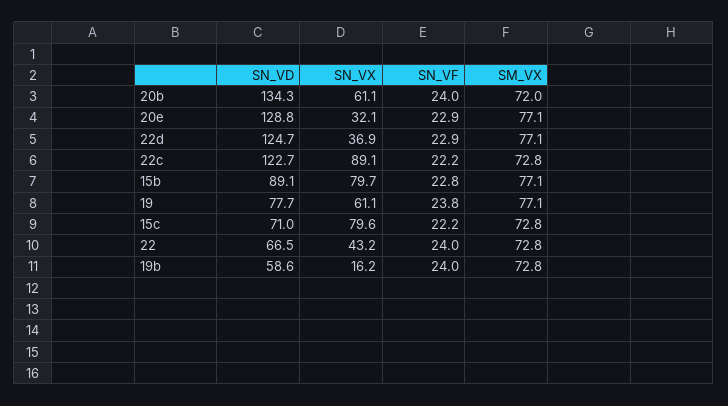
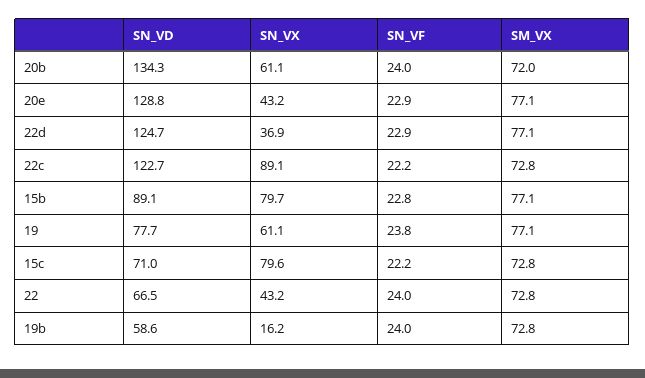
SN_VX, 20e: 32.1 -> 43.2

